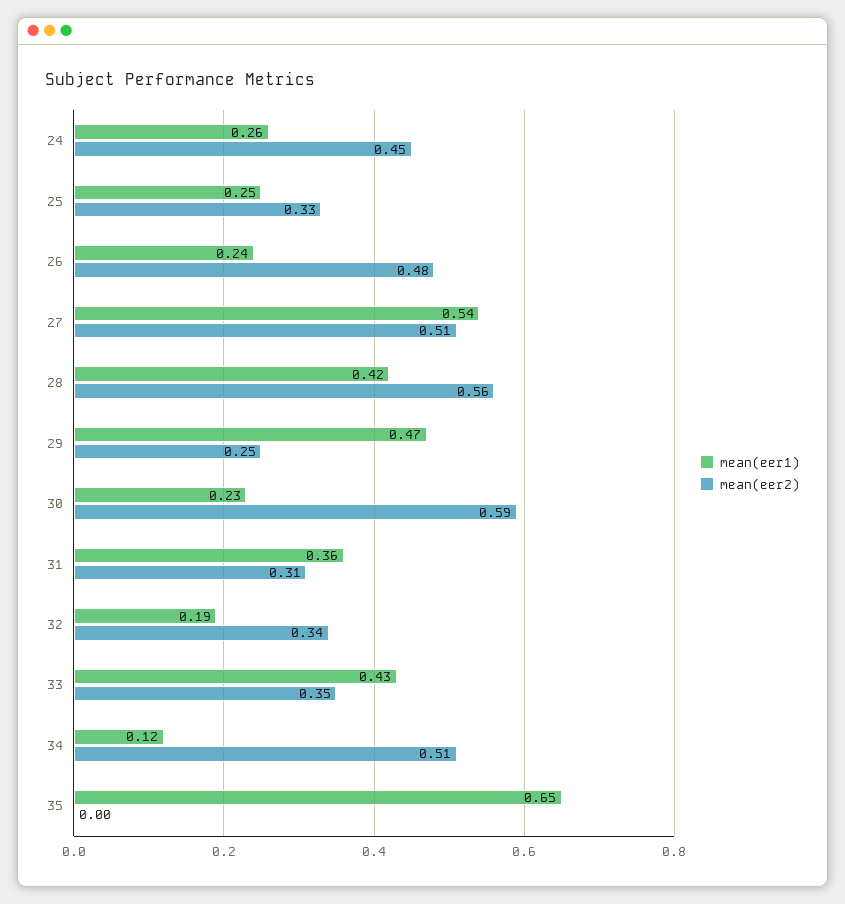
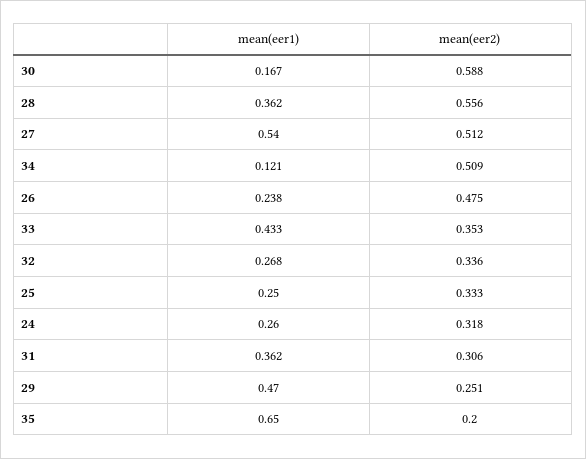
mean(eer2), 24: 0.45 -> 0.318
mean(eer1), 28: 0.42 -> 0.362
mean(eer1), 30: 0.23 -> 0.167
mean(eer1), 32: 0.19 -> 0.268
mean(eer2), 35: 0 -> 0.2

